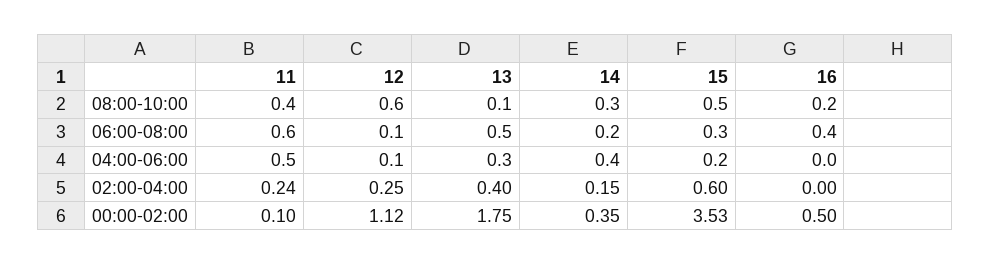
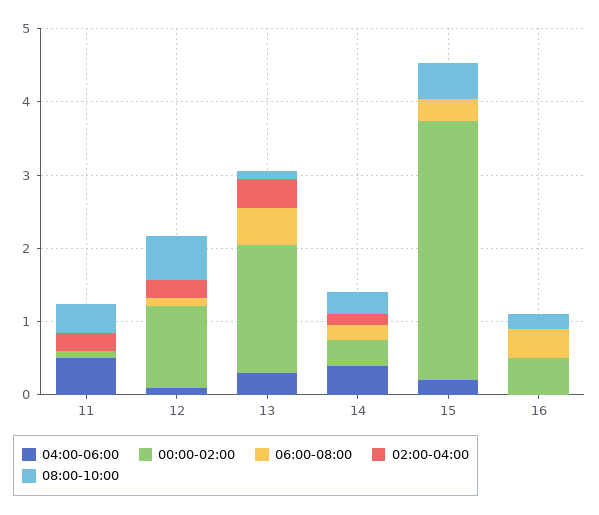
06:00-08:00, 11: 0.6 -> 0
02:00-04:00, 15: 0.6 -> 0

